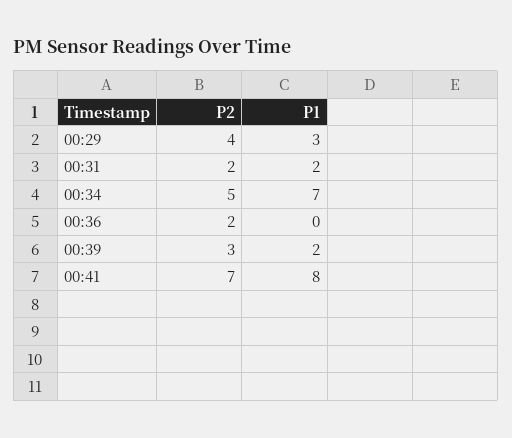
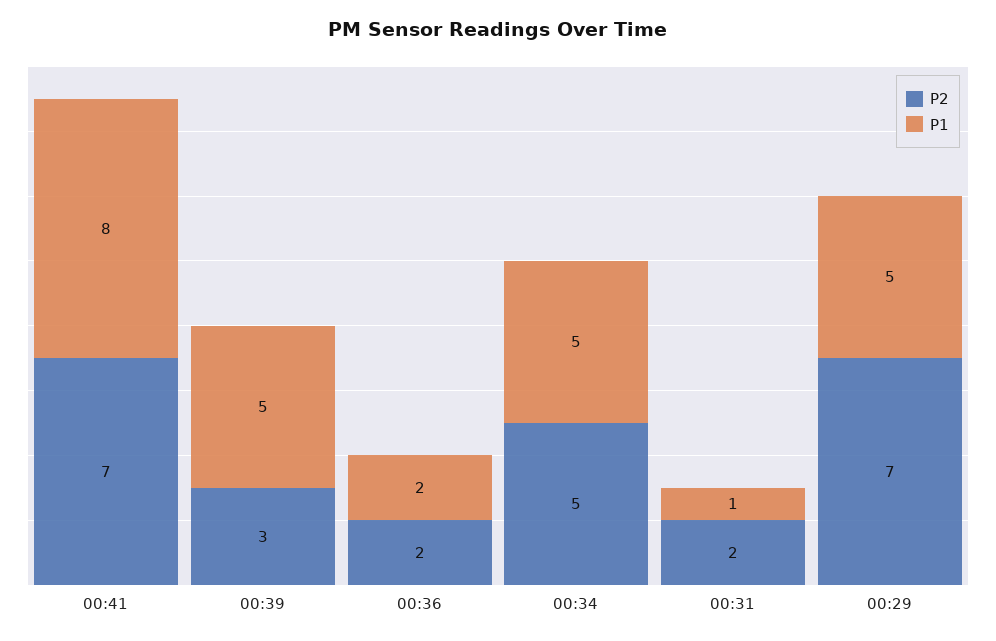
P2, 00:29: 4 -> 7
P1, 00:29: 3 -> 5
P1, 00:31: 2 -> 1
P1, 00:34: 7 -> 5
P1, 00:36: 0 -> 2
P1, 00:39: 2 -> 5

